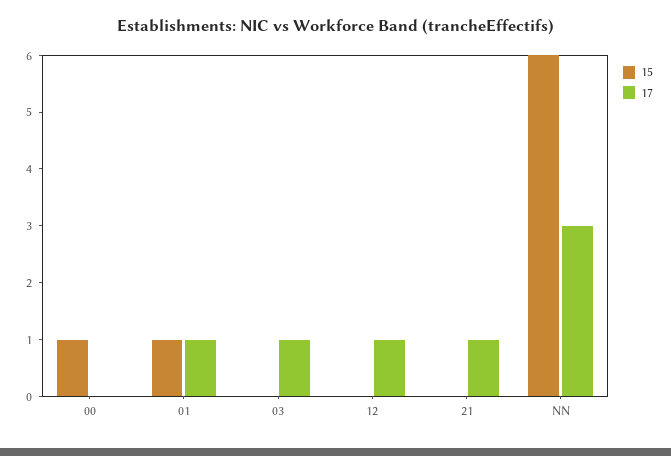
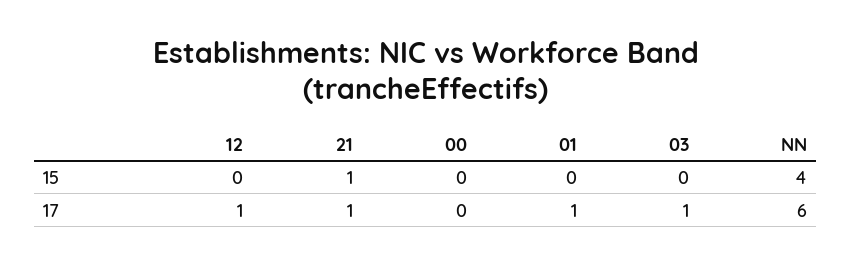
15, 00: 1 -> 0
15, 01: 1 -> 0
15, 21: 0 -> 1
15, NN: 6 -> 4
17, NN: 3 -> 6

